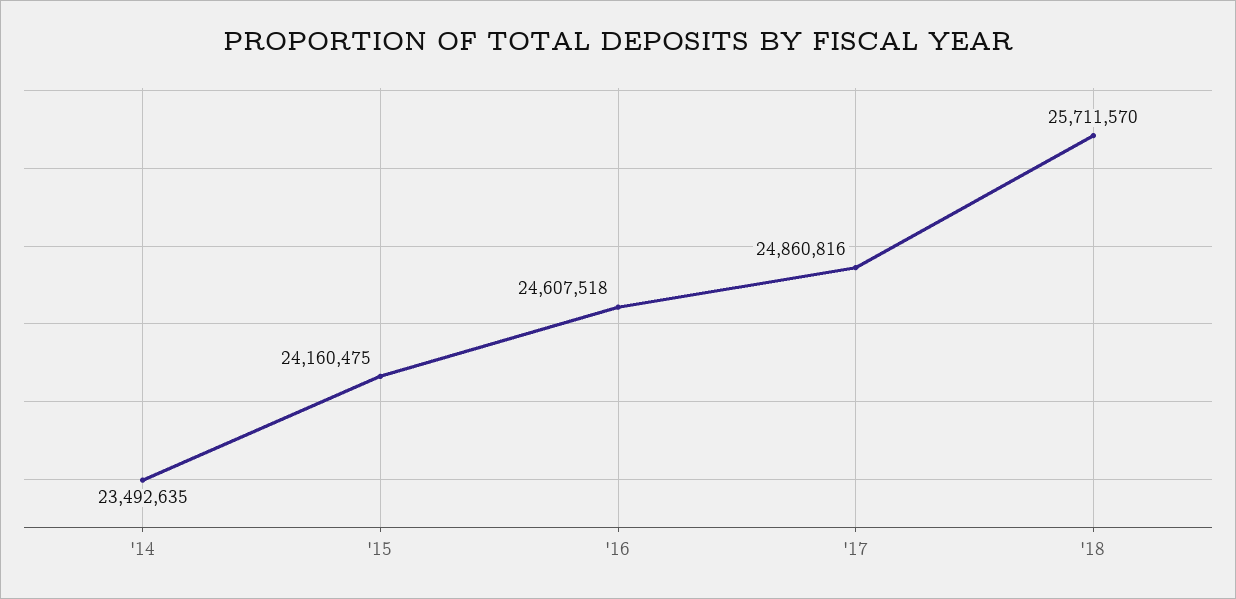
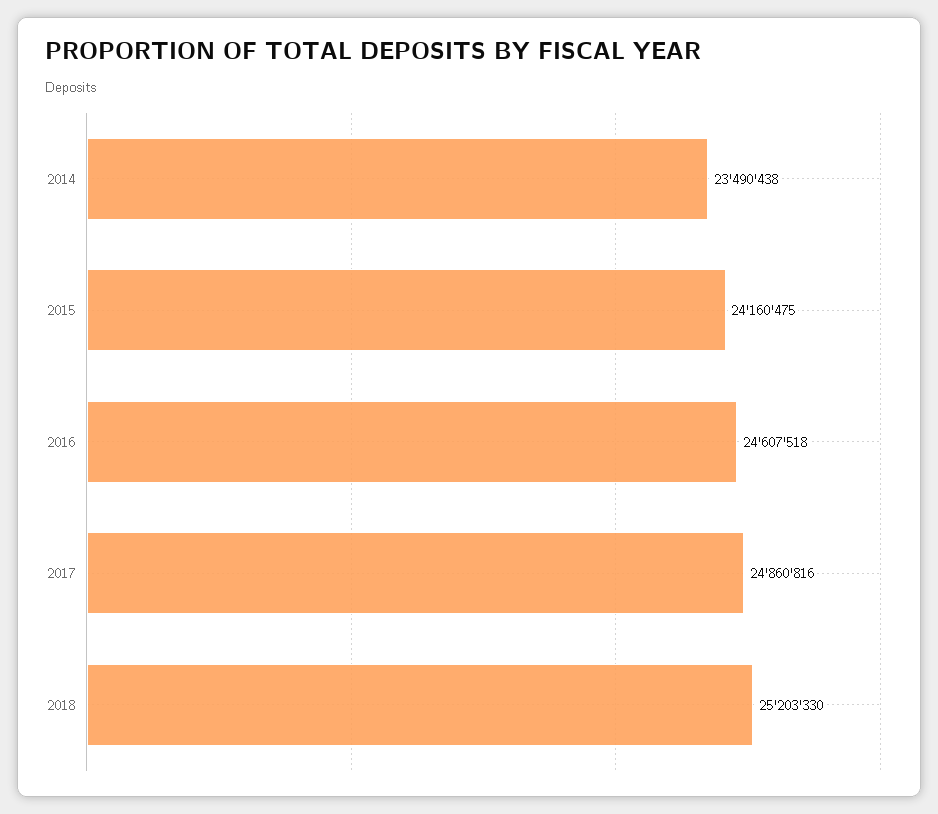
'14: 23492635 -> 23490438
'18: 25711570 -> 25203330

